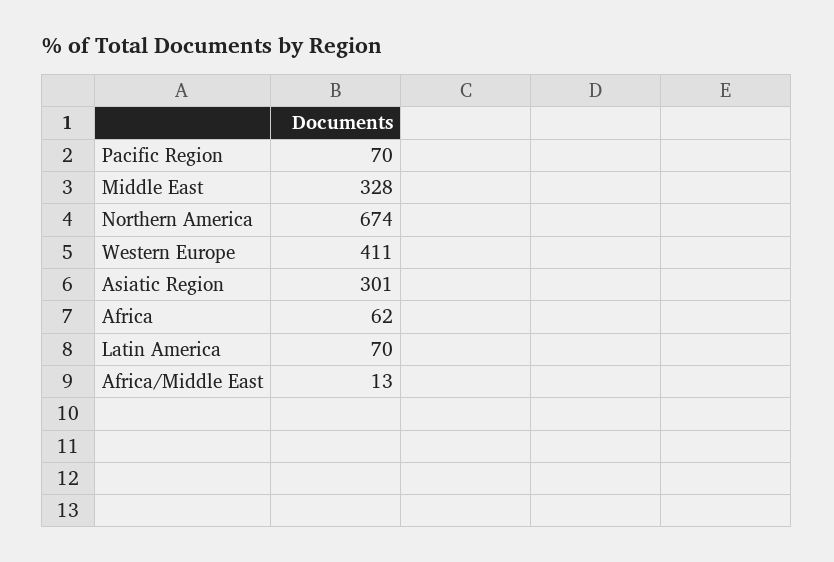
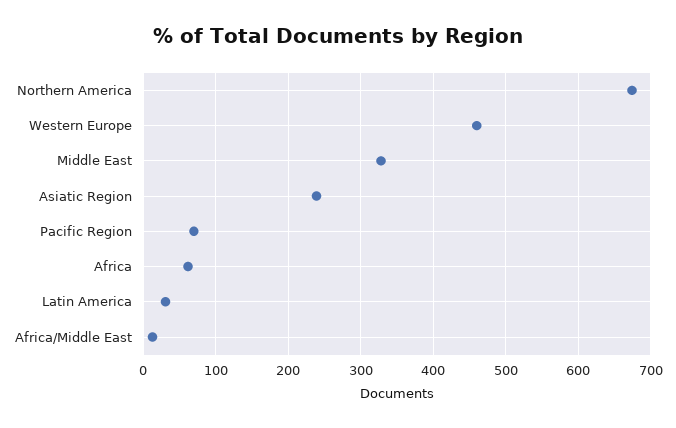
Western Europe: 411 -> 460
Asiatic Region: 301 -> 240
Latin America: 70 -> 30

